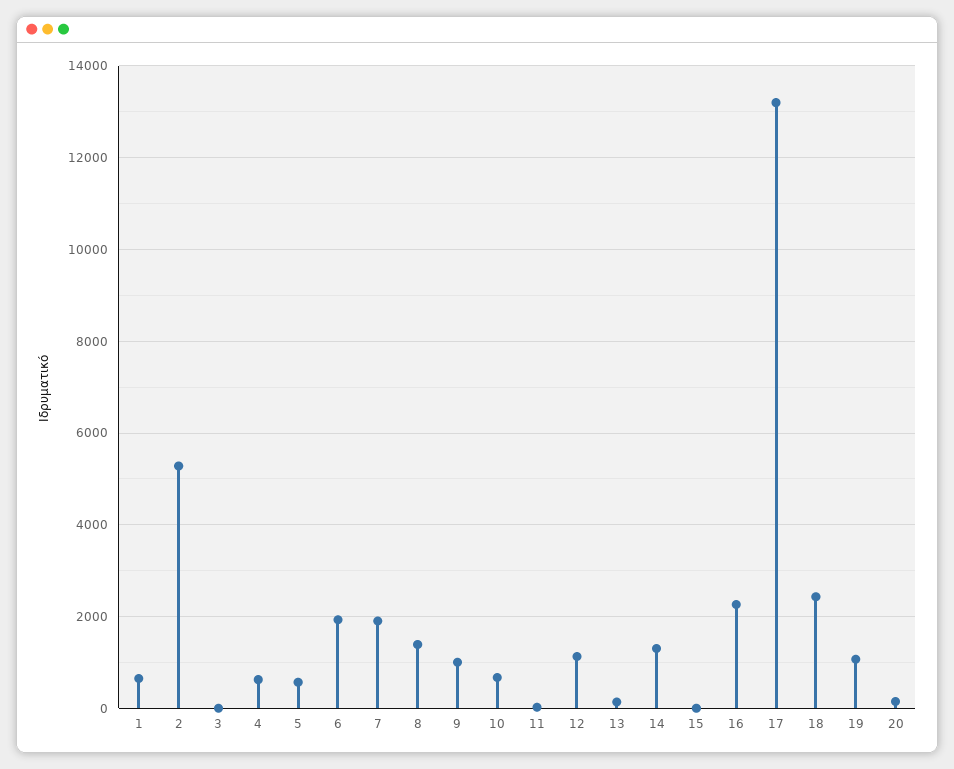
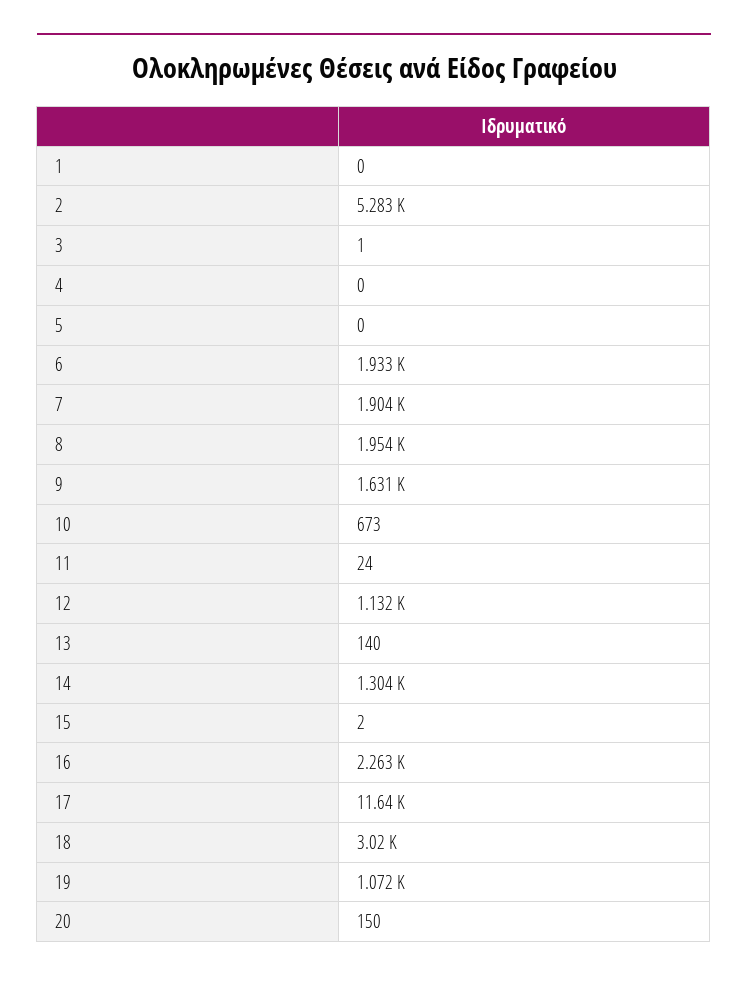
1: 600 -> 0
4: 600 -> 0
5: 600 -> 0
8: 1400 -> 1954
9: 1000 -> 1631
17: 13200 -> 11640
18: 2400 -> 3020

